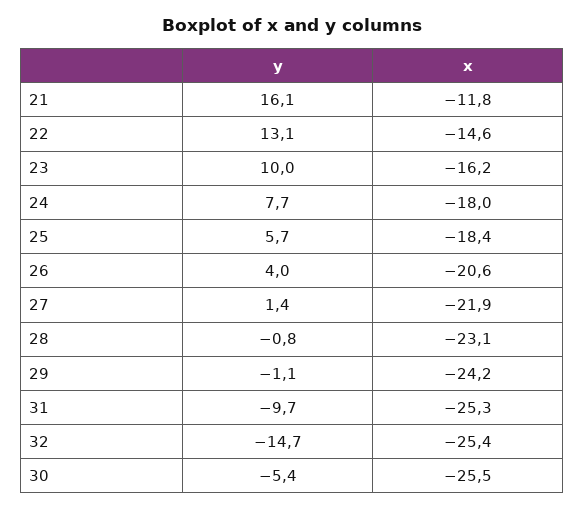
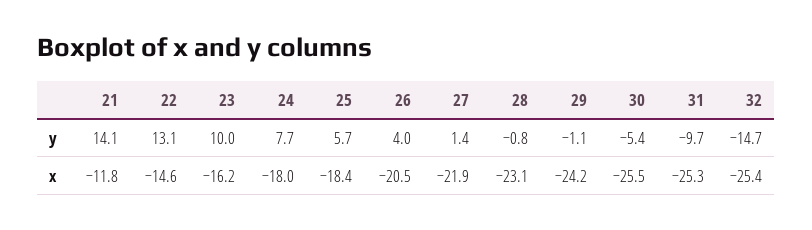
y, 21: 16.1 -> 14.1
x, 26: -20.6 -> -20.5

